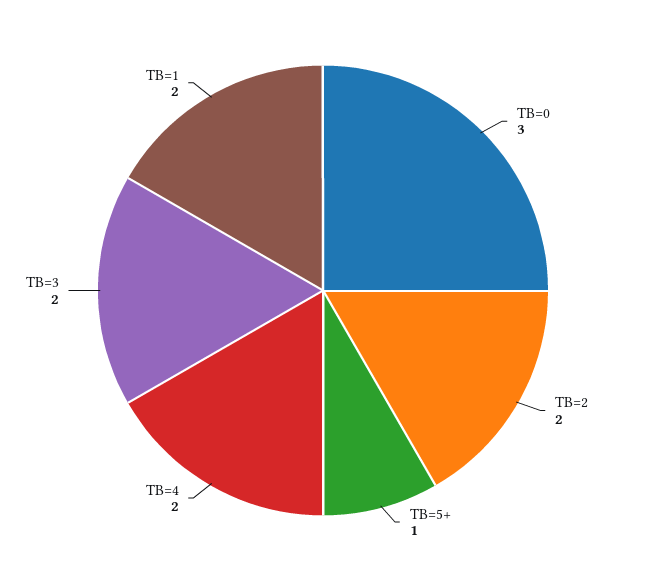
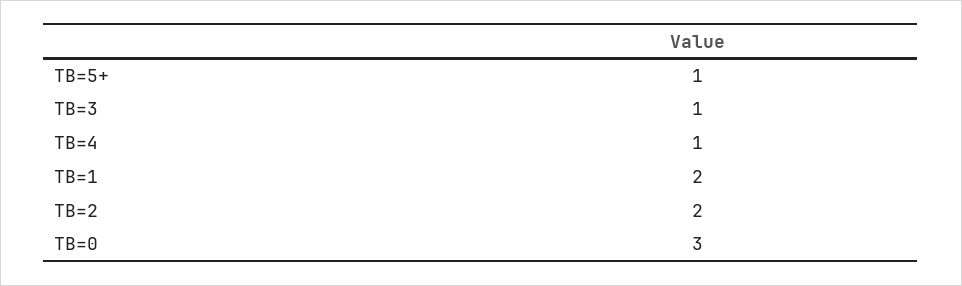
TB=4: 2 -> 1
TB=3: 2 -> 1

